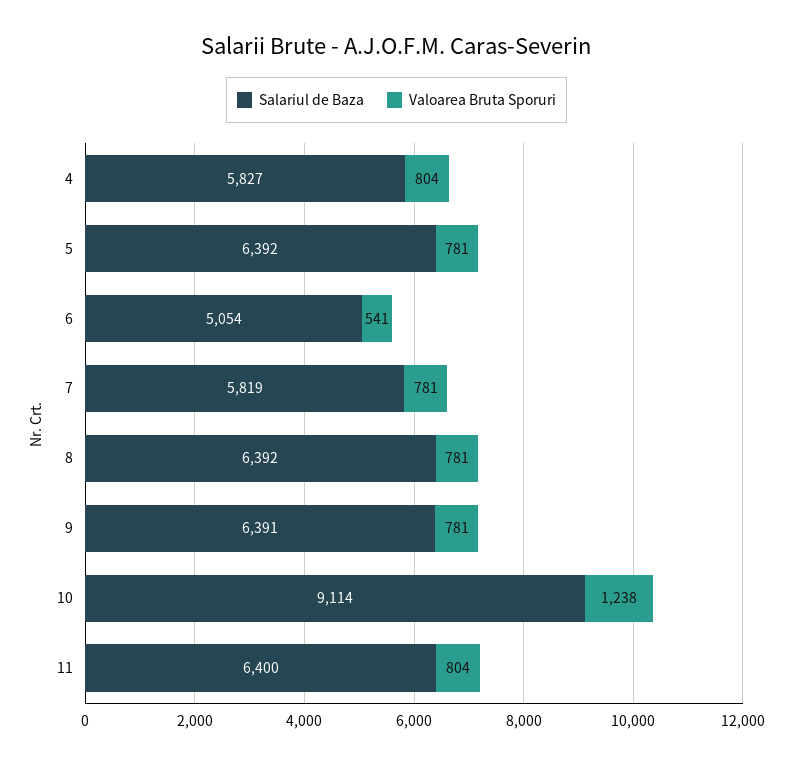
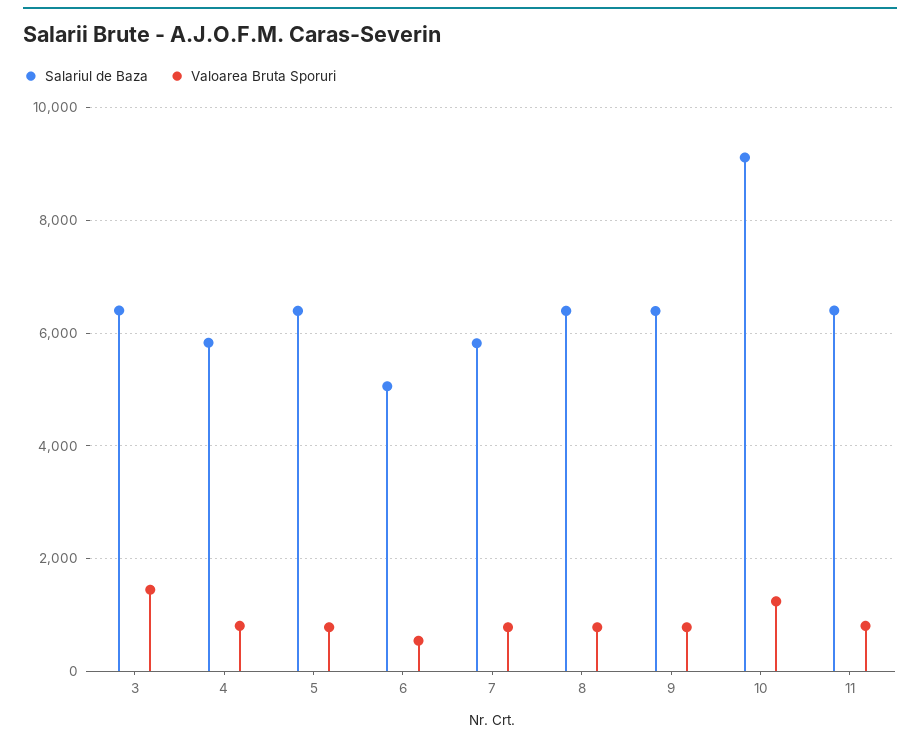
Salariul de Baza, 3: none -> 6400
Valoarea Bruta Sporuri, 3: none -> 1400

